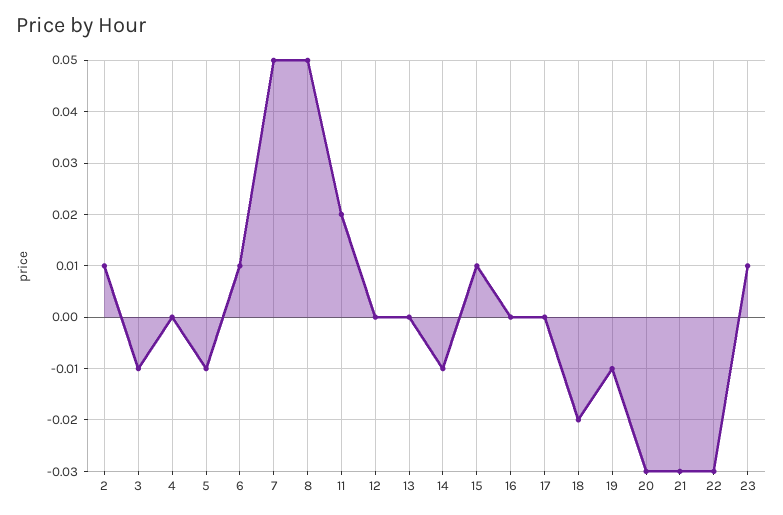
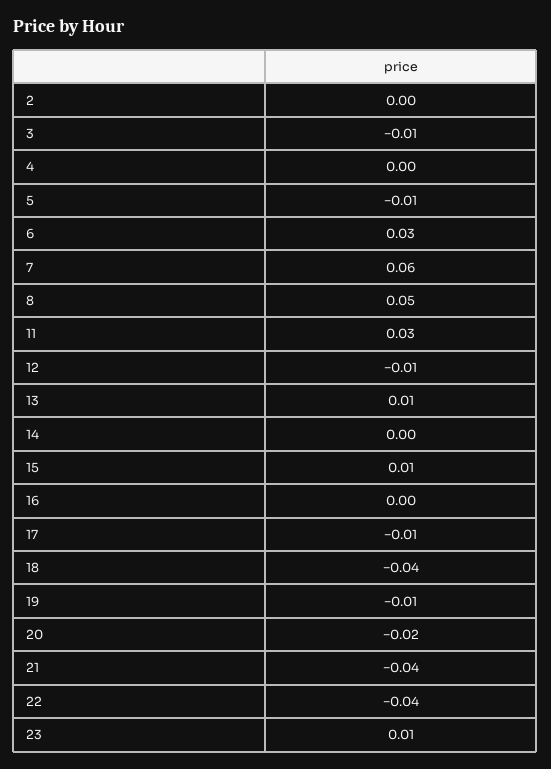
2: 0.01 -> 0
6: 0.01 -> 0.03
7: 0.05 -> 0.06
11: 0.02 -> 0.03
12: 0 -> -0.01
13: 0 -> 0.01
14: -0.01 -> 0
17: 0 -> -0.01
18: -0.02 -> -0.04
20: -0.03 -> -0.02
21: -0.03 -> -0.04
22: -0.03 -> -0.04

